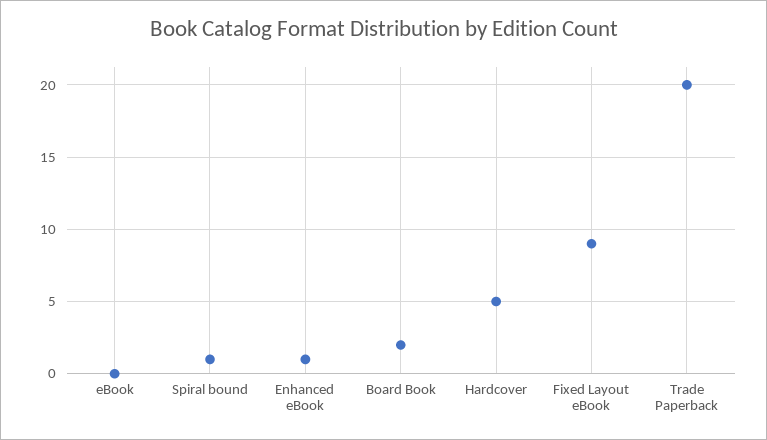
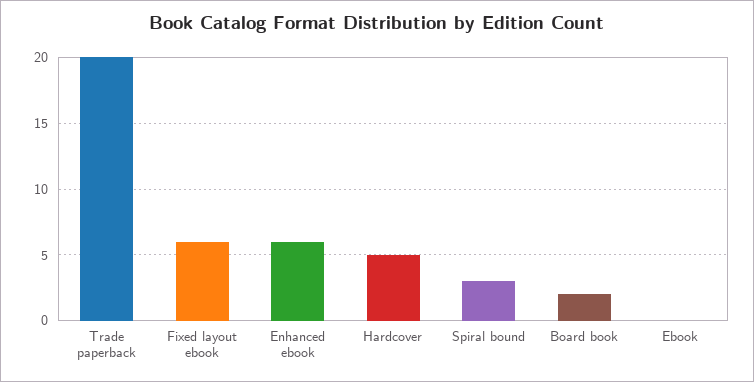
Spiral bound: 1 -> 3
Enhanced eBook: 1 -> 6
Fixed Layout eBook: 9 -> 6

